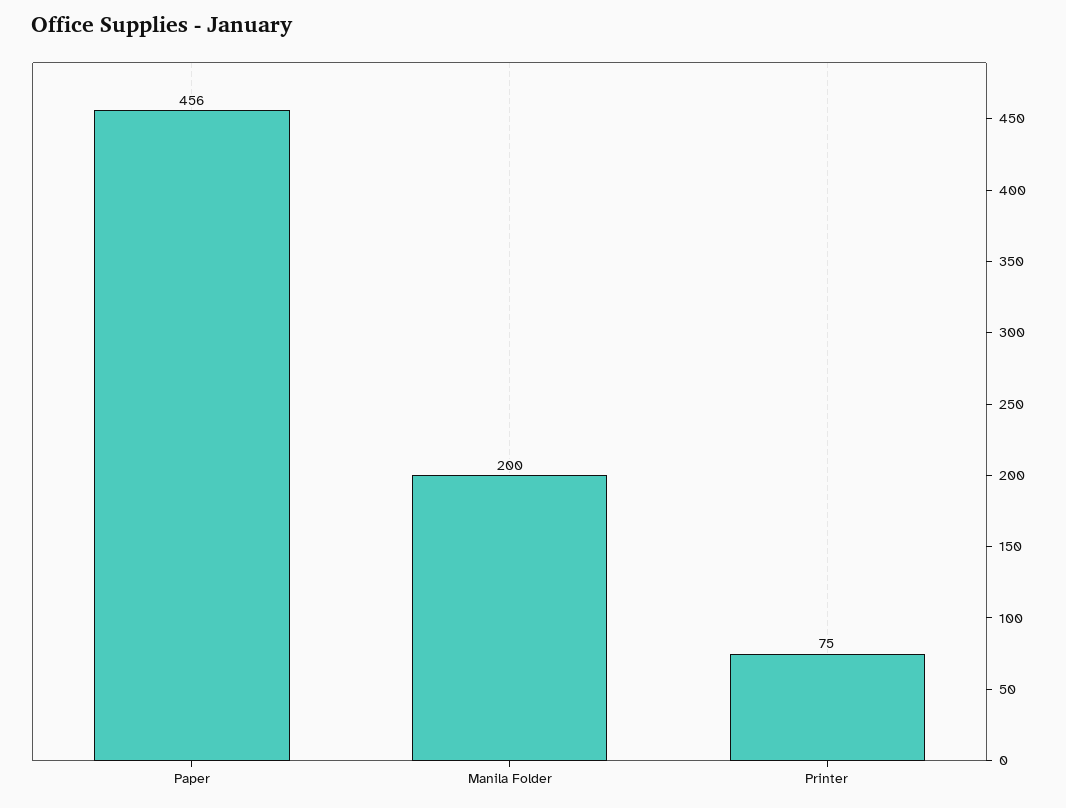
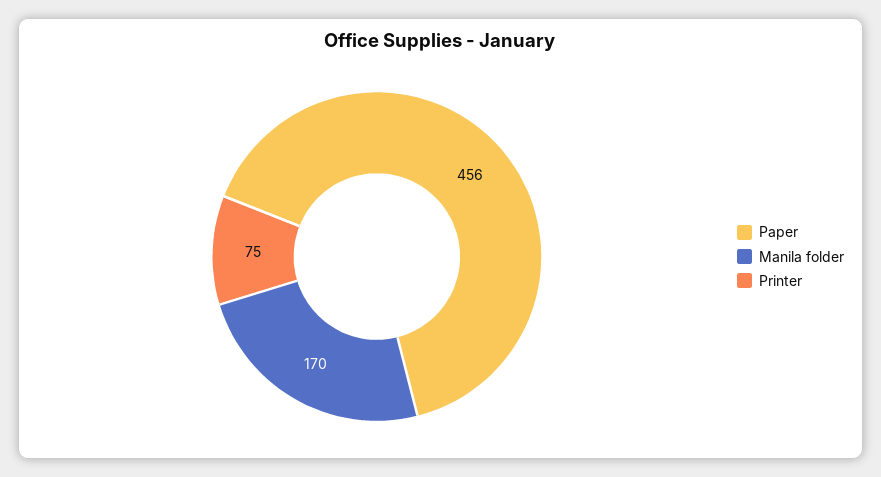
Manila Folder: 200 -> 170

